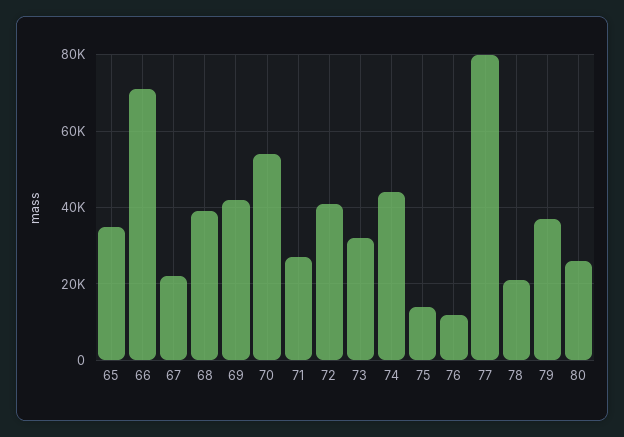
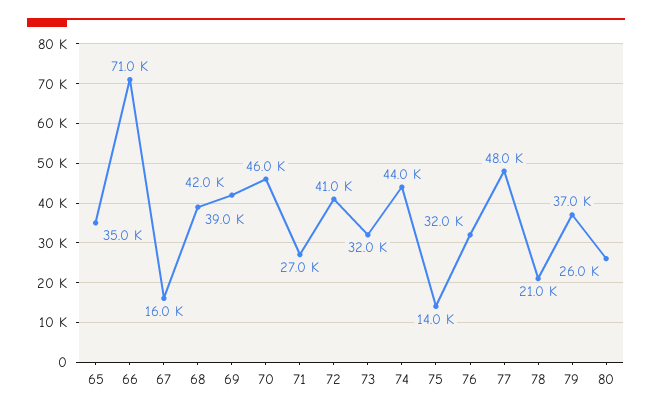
67: 22000 -> 16000
70: 54000 -> 46000
76: 12000 -> 32000
77: 80000 -> 48000

